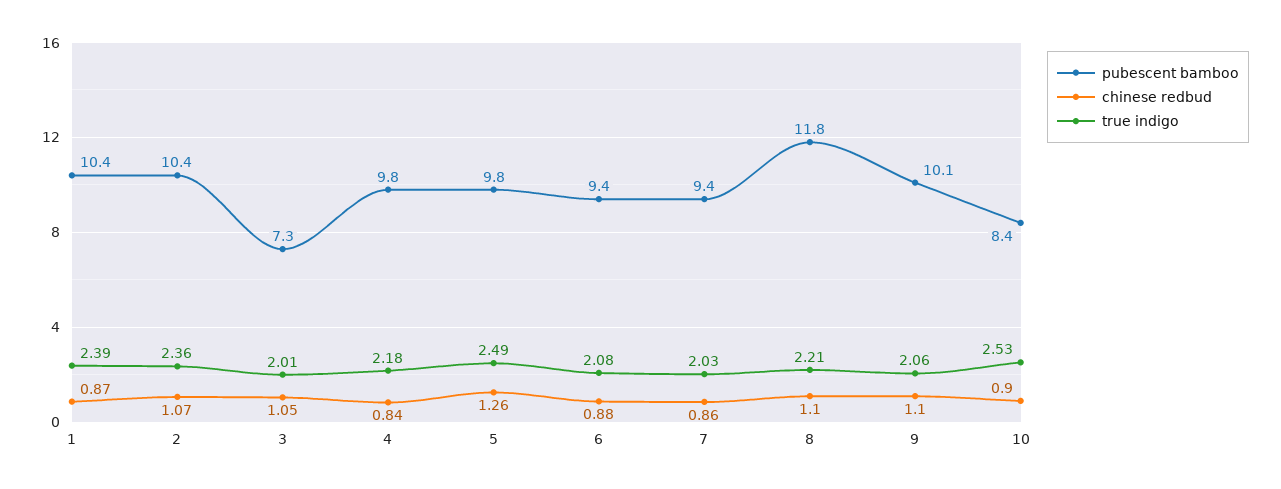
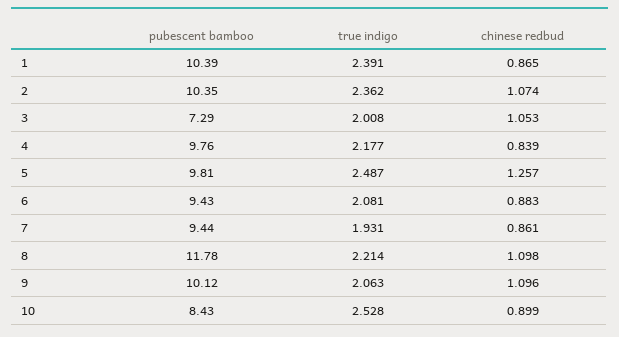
true indigo, 7: 2.03 -> 1.931

